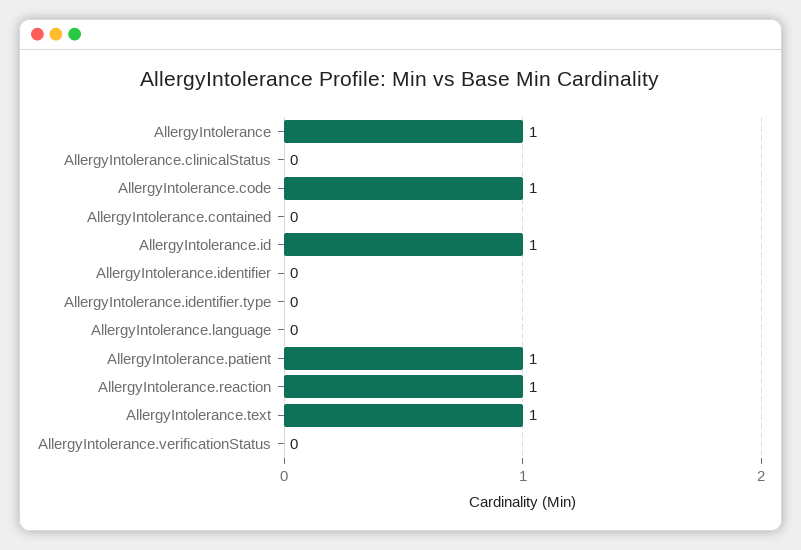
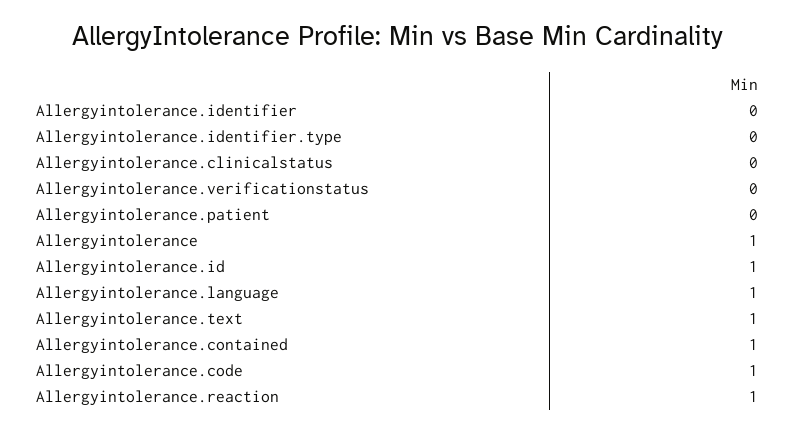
AllergyIntolerance.contained: 0 -> 1
AllergyIntolerance.language: 0 -> 1
AllergyIntolerance.patient: 1 -> 0

